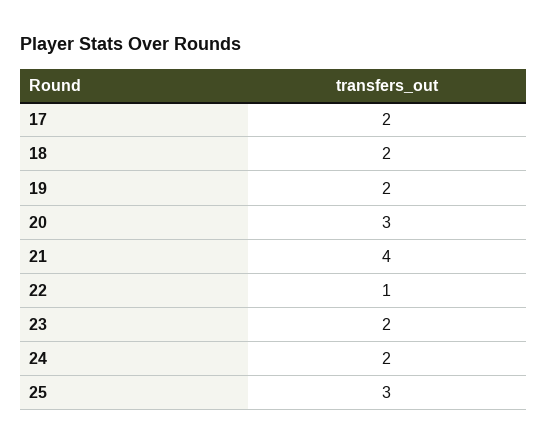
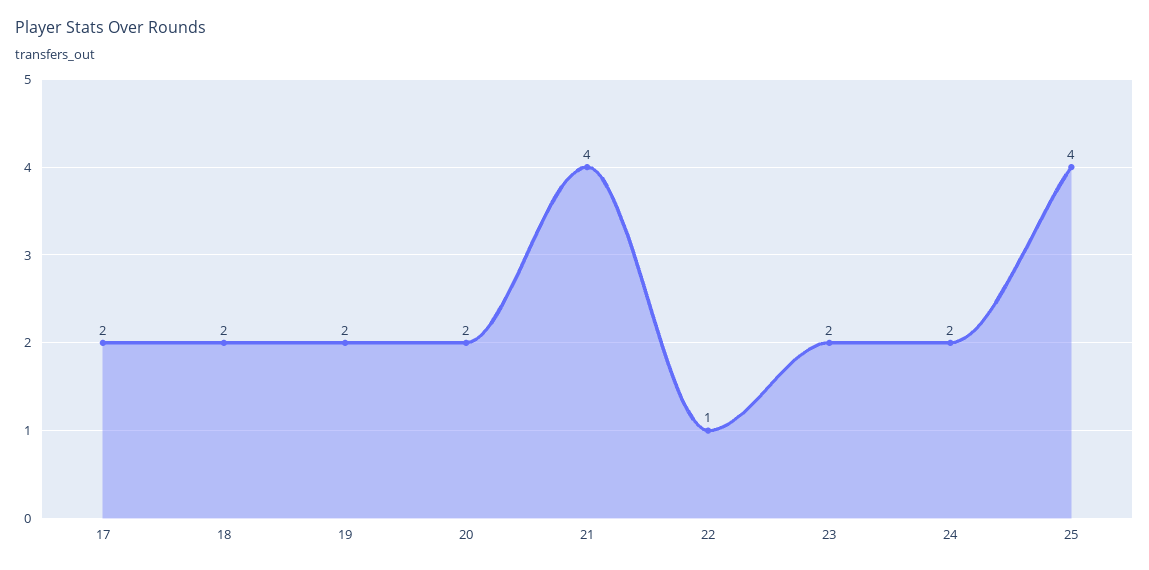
20: 3 -> 2
25: 3 -> 4

